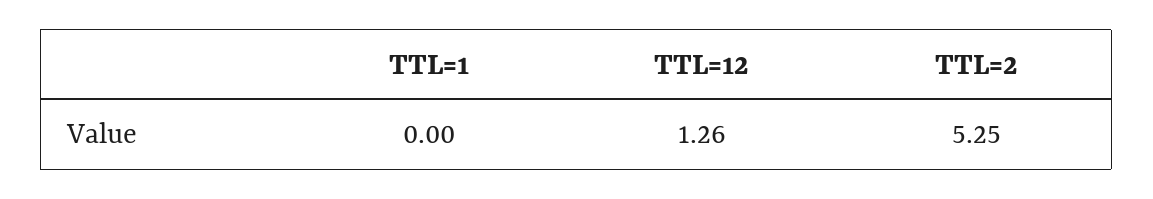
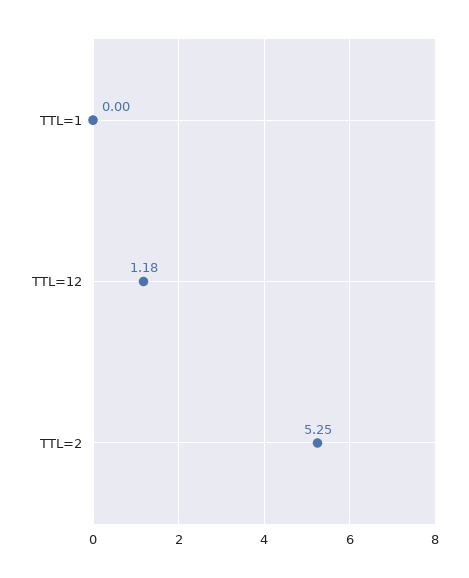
TTL=12: 1.26 -> 1.18

